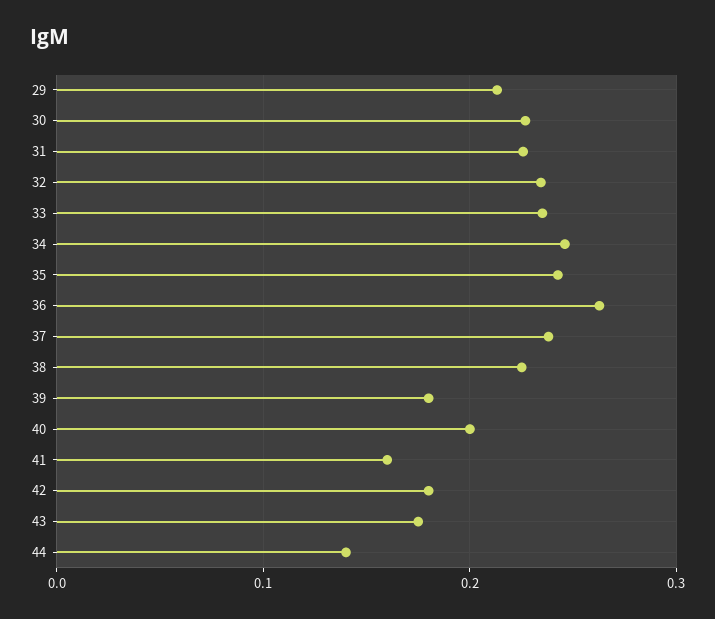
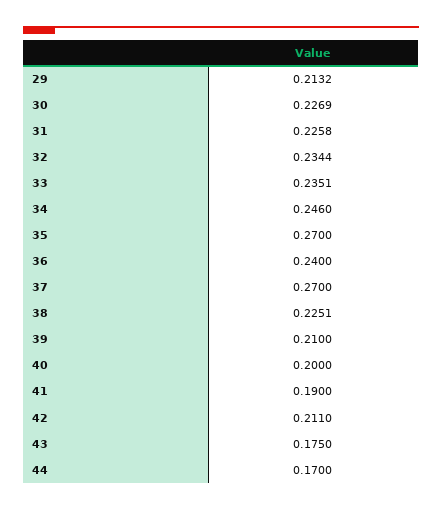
35: 0.24 -> 0.27
36: 0.26 -> 0.24
37: 0.24 -> 0.27
39: 0.18 -> 0.21
41: 0.16 -> 0.19
42: 0.18 -> 0.211
44: 0.14 -> 0.17

